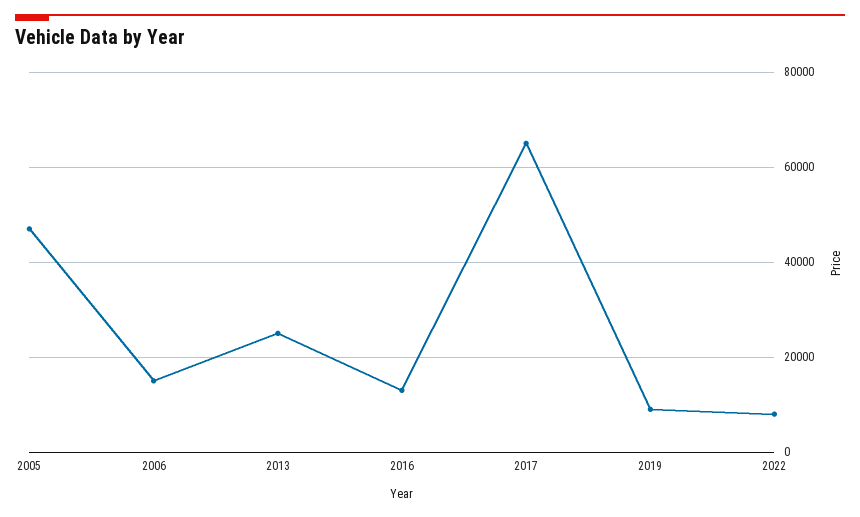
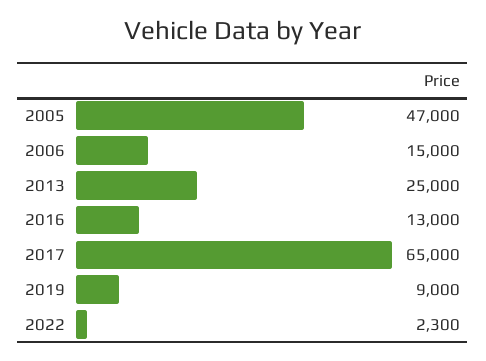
2022: 8000 -> 2300

